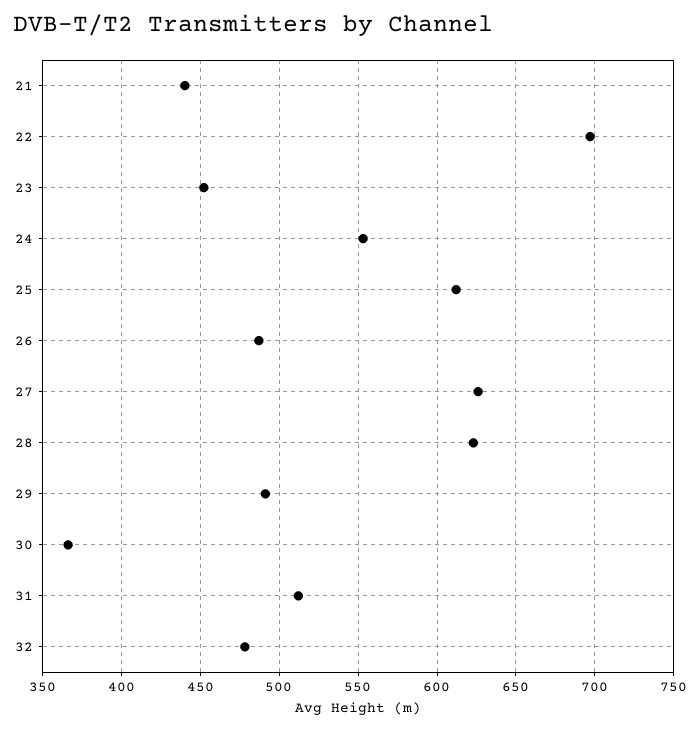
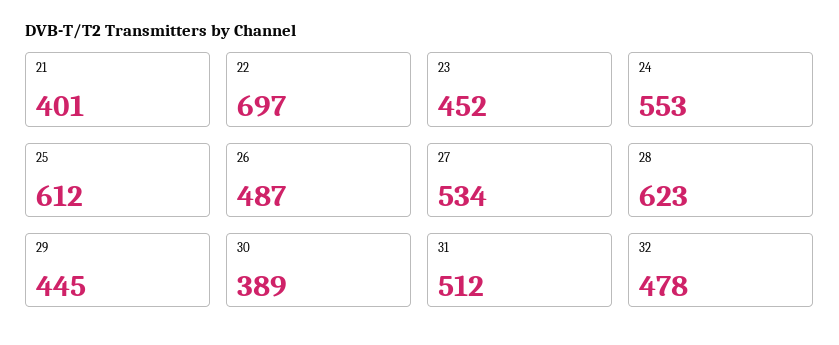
21: 440 -> 401
27: 625 -> 534
29: 490 -> 445
30: 365 -> 389

